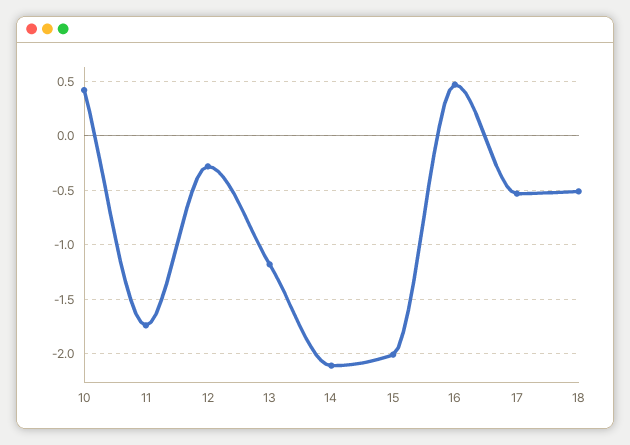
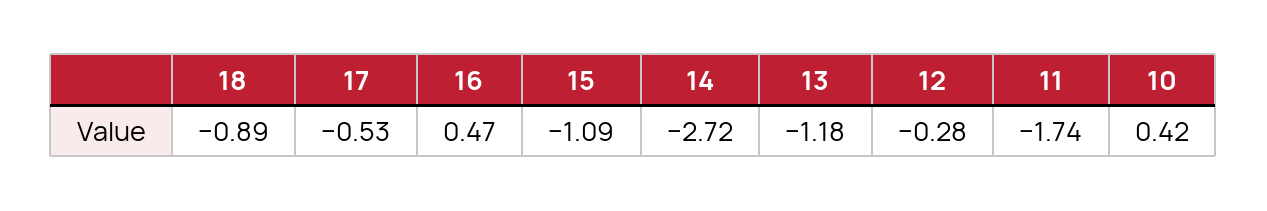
14: -2.1 -> -2.72
15: -2 -> -1.09
18: -0.5 -> -0.89

